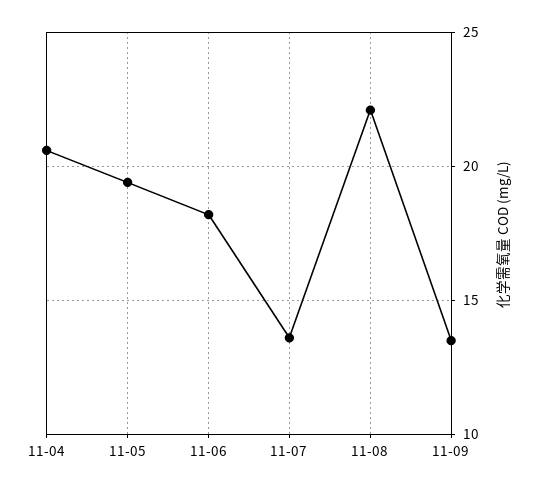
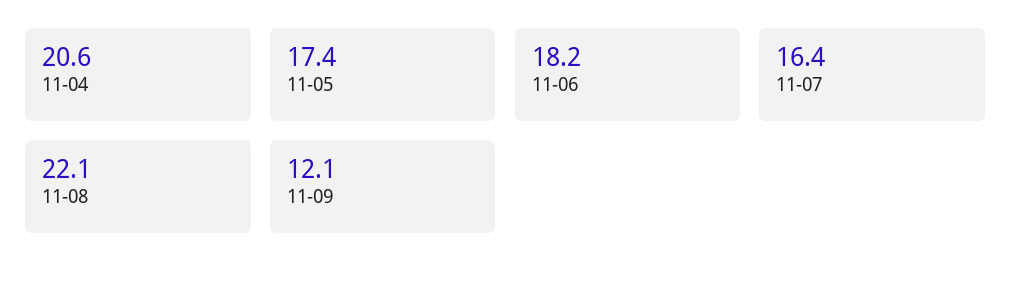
11-05: 19.5 -> 17.4
11-07: 13.5 -> 16.4
11-09: 13.5 -> 12.1

